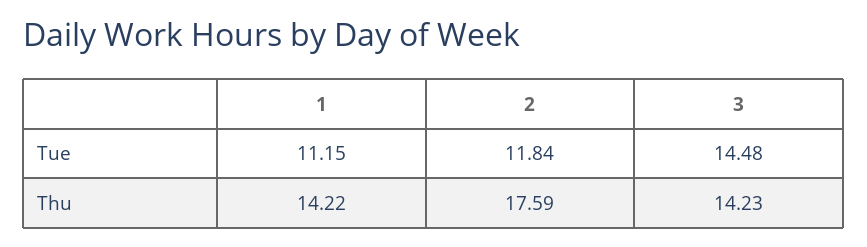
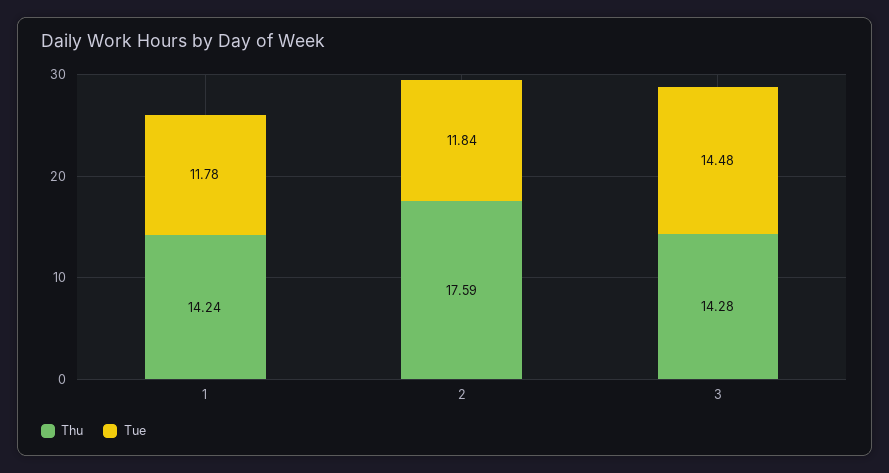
Tue, 1: 11.15 -> 11.78
Thu, 1: 14.22 -> 14.24
Thu, 3: 14.23 -> 14.28

